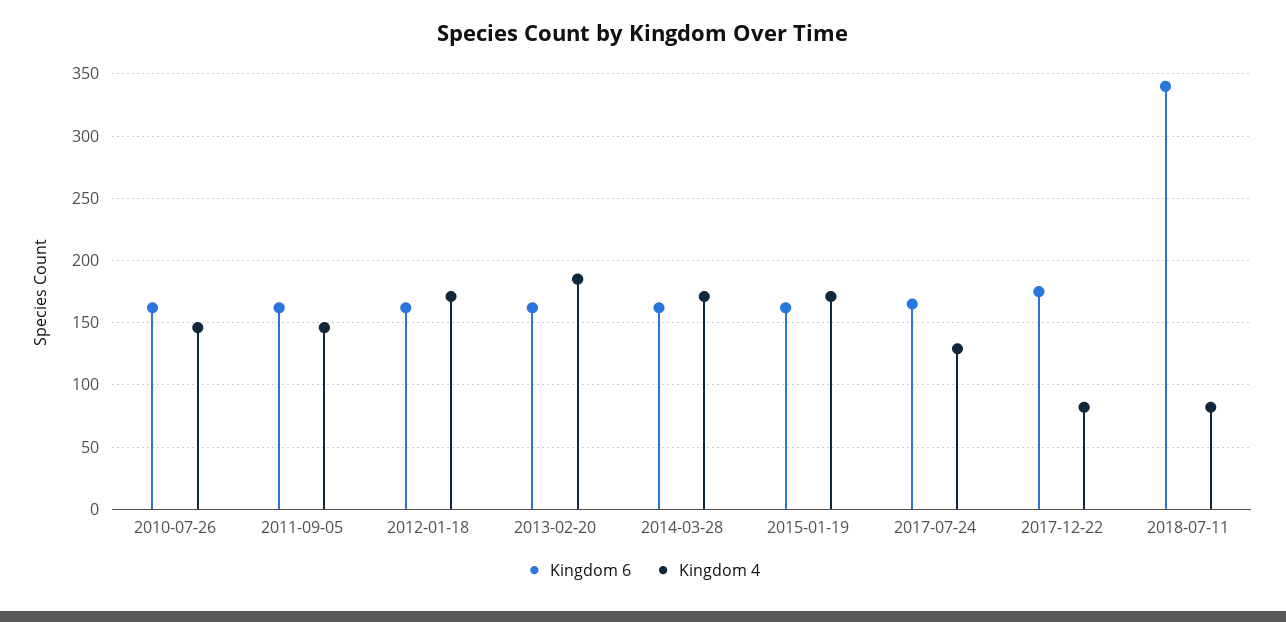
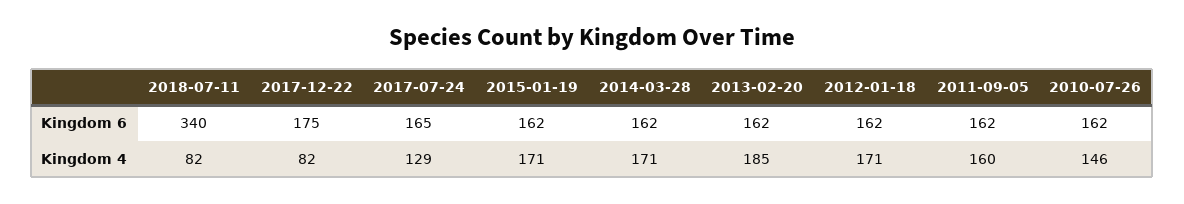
Kingdom 4, 2011-09-05: 145 -> 160

